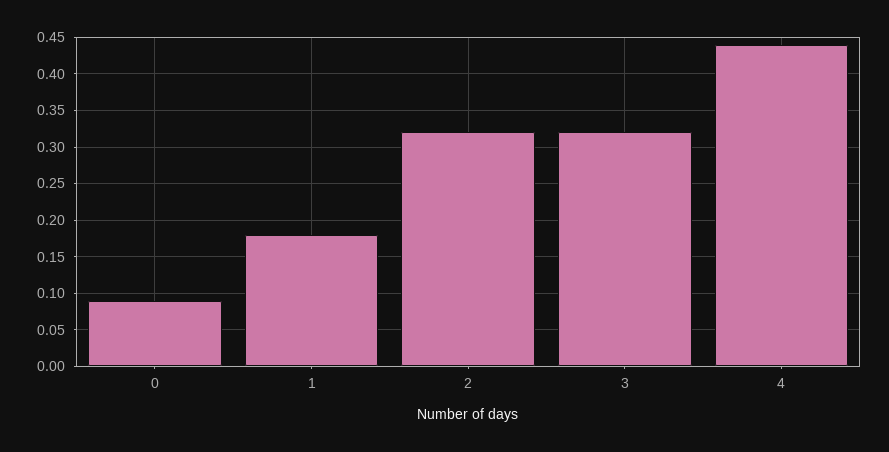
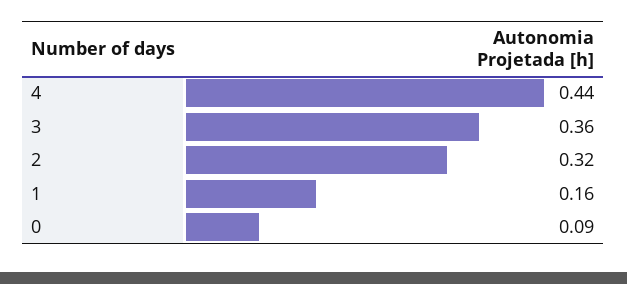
1: 0.18 -> 0.16
3: 0.32 -> 0.36

